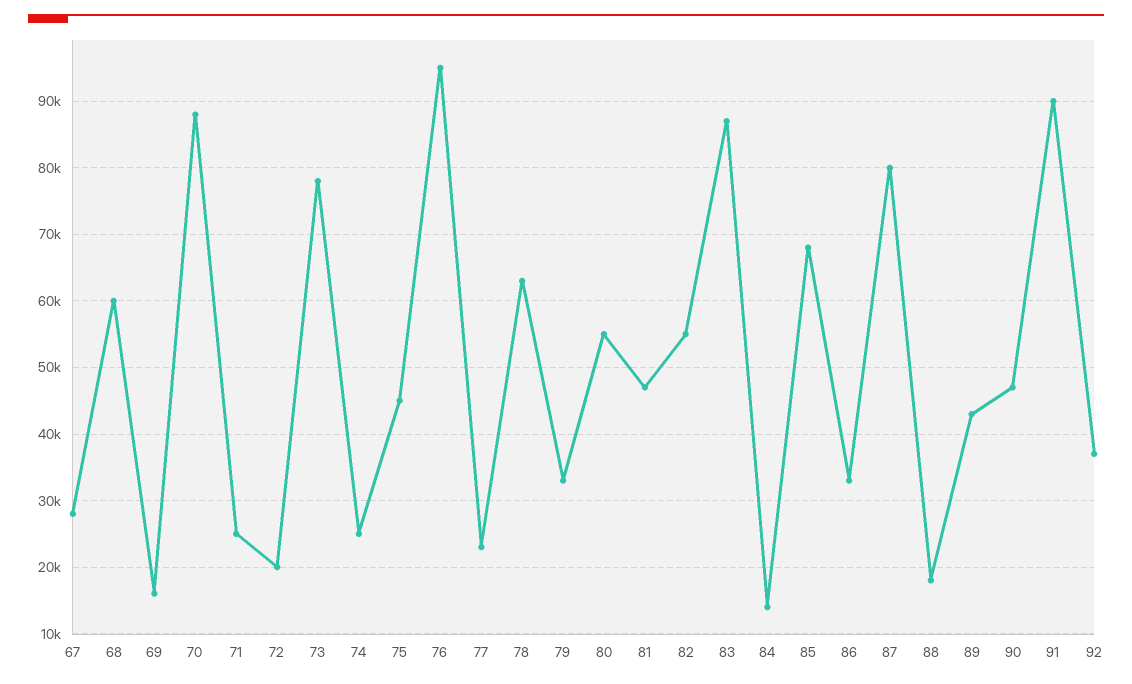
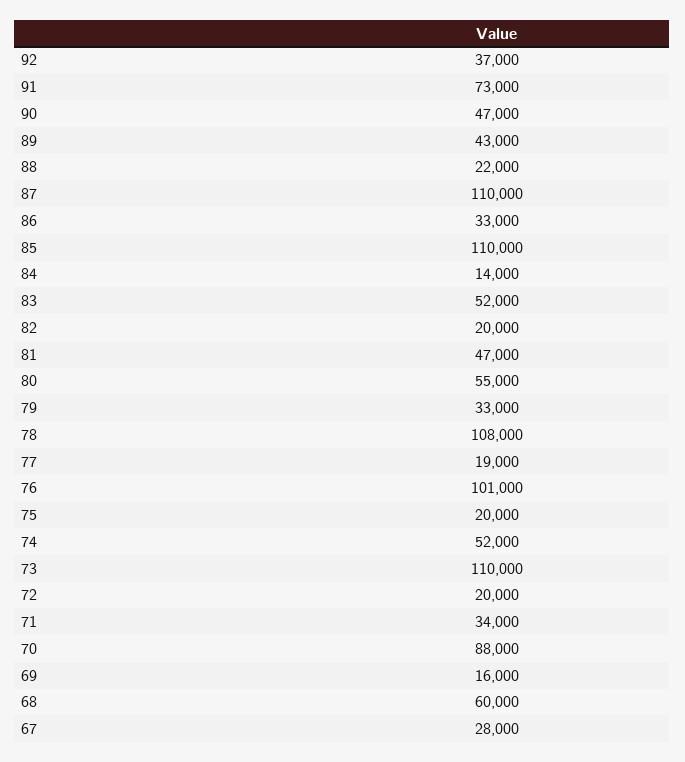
71: 25000 -> 34000
73: 78000 -> 110000
74: 25000 -> 52000
75: 45000 -> 20000
76: 95000 -> 101000
77: 23000 -> 19000
78: 63000 -> 108000
82: 55000 -> 20000
83: 87000 -> 52000
85: 68000 -> 110000
87: 80000 -> 110000
88: 18000 -> 22000
91: 90000 -> 73000

